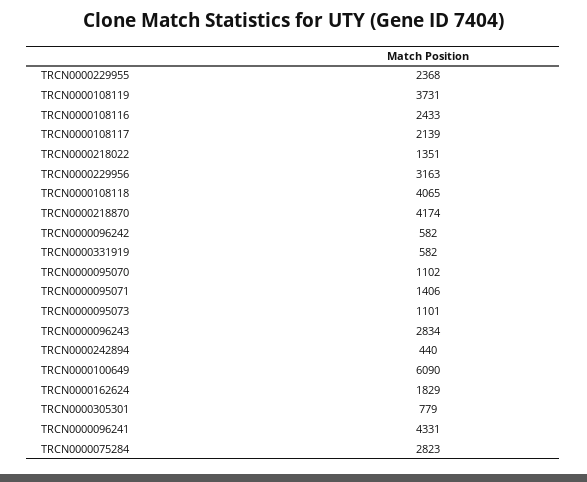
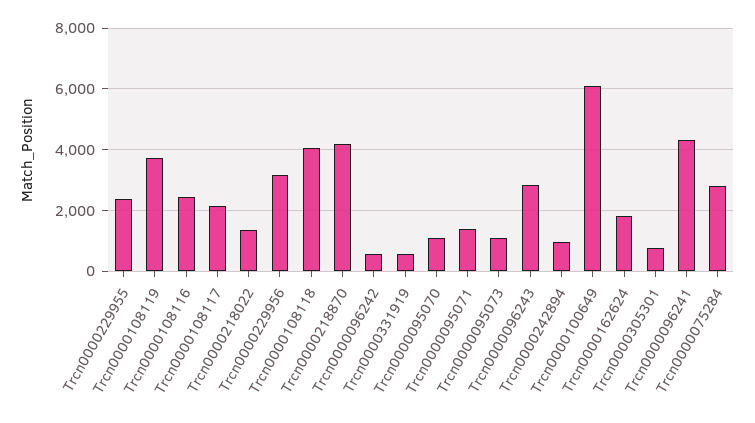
TRCN0000242894: 440 -> 1000

